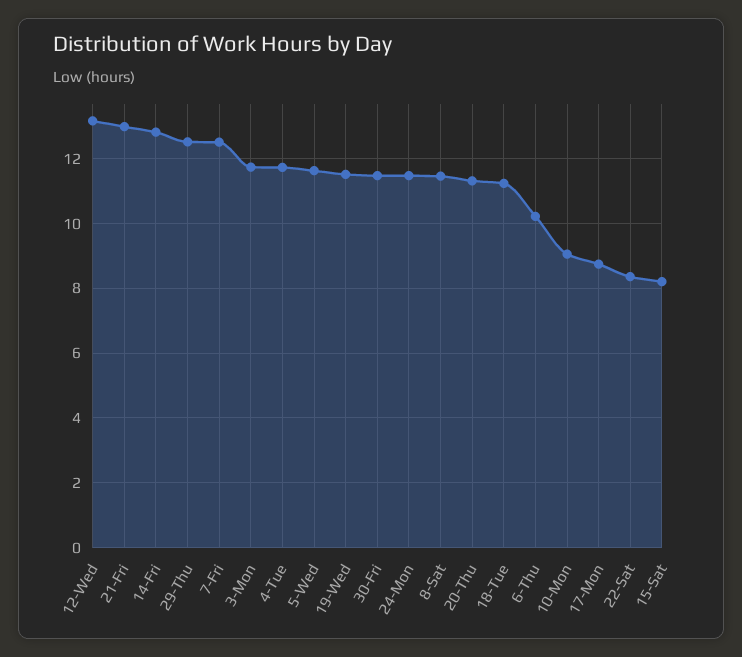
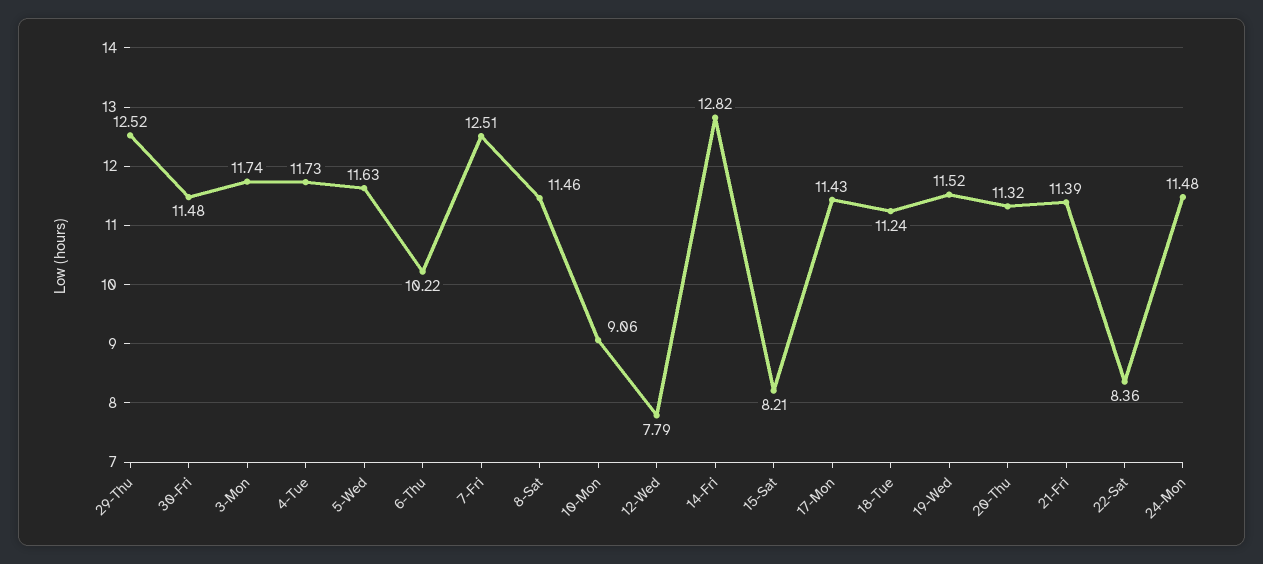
12-Wed: 13.2 -> 7.79
21-Fri: 13 -> 11.39
17-Mon: 8.8 -> 11.43

